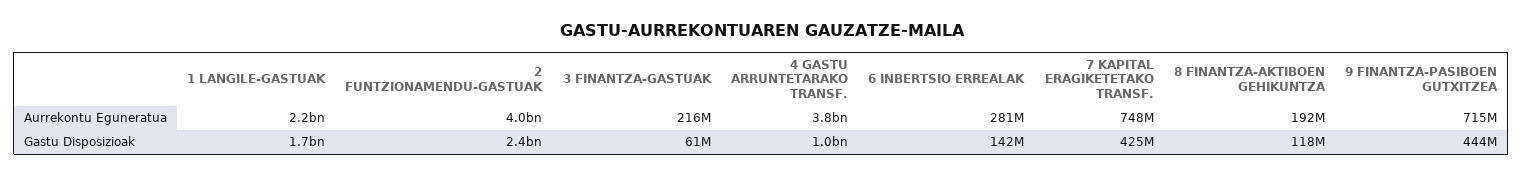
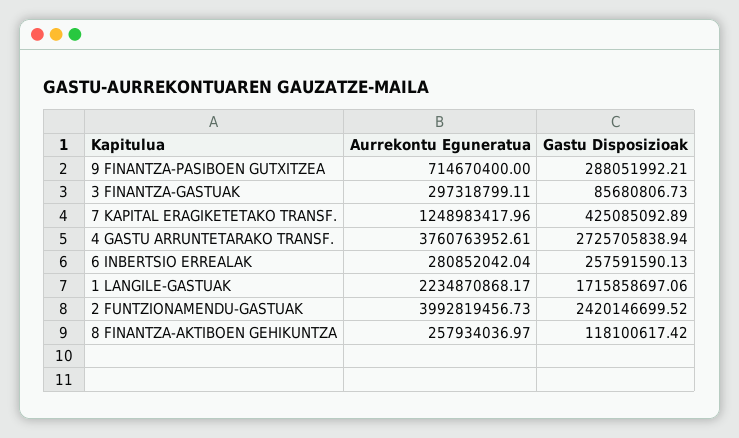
3 FINANTZA-GASTUAK, Aurrekontu Eguneratua: 216000000 -> 297318799.11
7 KAPITAL ERAGIKETETAKO TRANSF., Aurrekontu Eguneratua: 748000000 -> 1248983417.96
8 FINANTZA-AKTIBOEN GEHIKUNTZA, Aurrekontu Eguneratua: 192000000 -> 257934036.97
3 FINANTZA-GASTUAK, Gastu Disposizioak: 61000000 -> 85680806.73
4 GASTU ARRUNTETARAKO TRANSF., Gastu Disposizioak: 1000000000 -> 2725705838.94
6 INBERTSIO ERREALAK, Gastu Disposizioak: 142000000 -> 257591590.13
9 FINANTZA-PASIBOEN GUTXITZEA, Gastu Disposizioak: 444000000 -> 288051992.21

